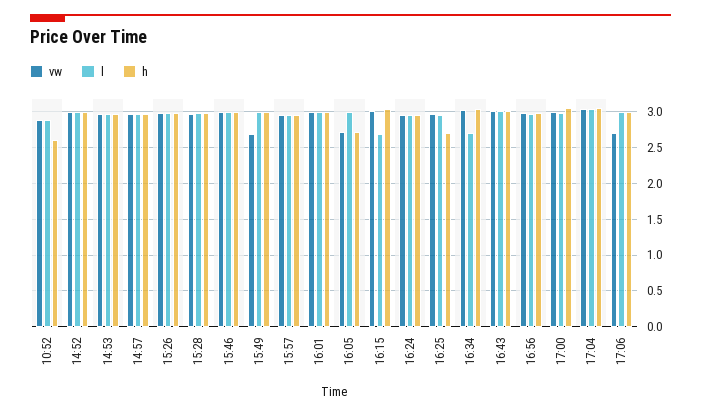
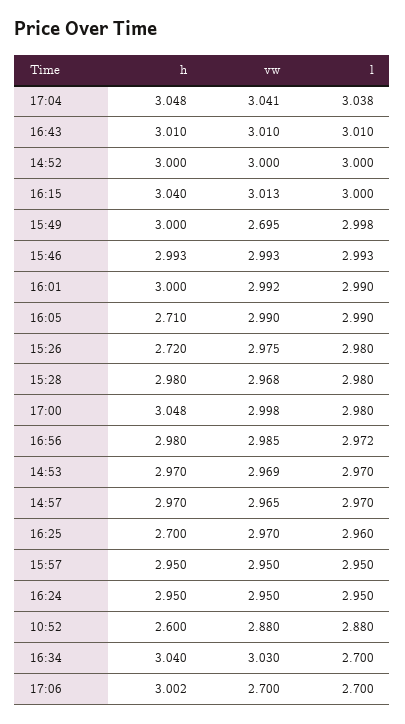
h, 15:26: 3 -> 2.72
vw, 16:05: 2.7 -> 2.99
l, 16:15: 2.7 -> 3
l, 17:06: 3 -> 2.7

